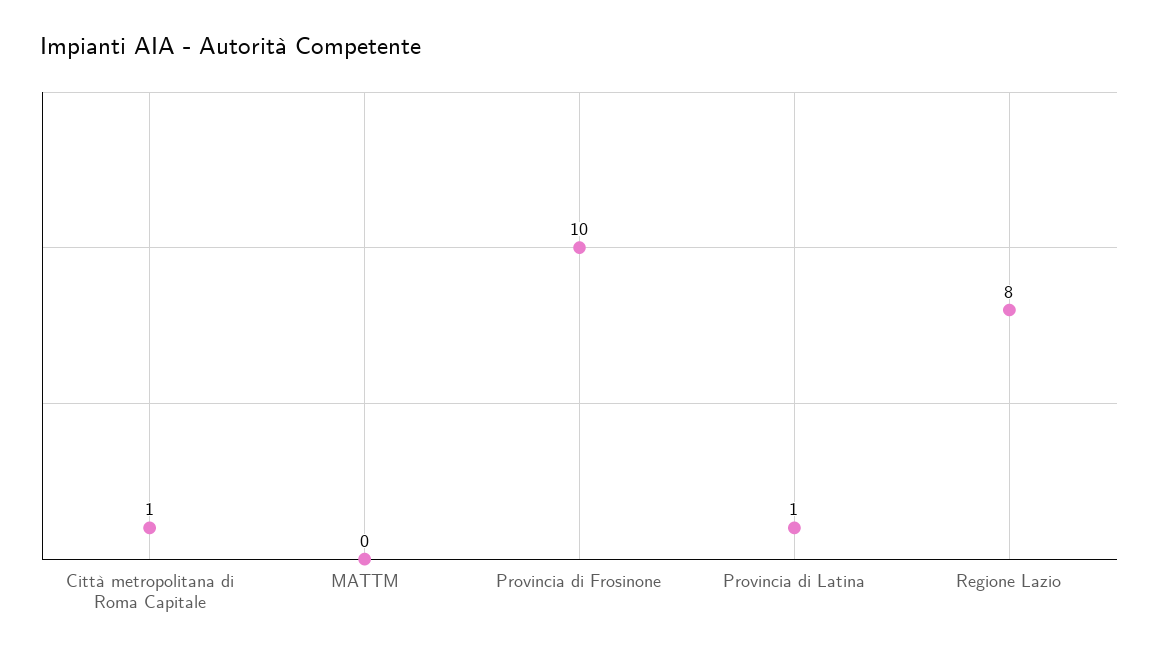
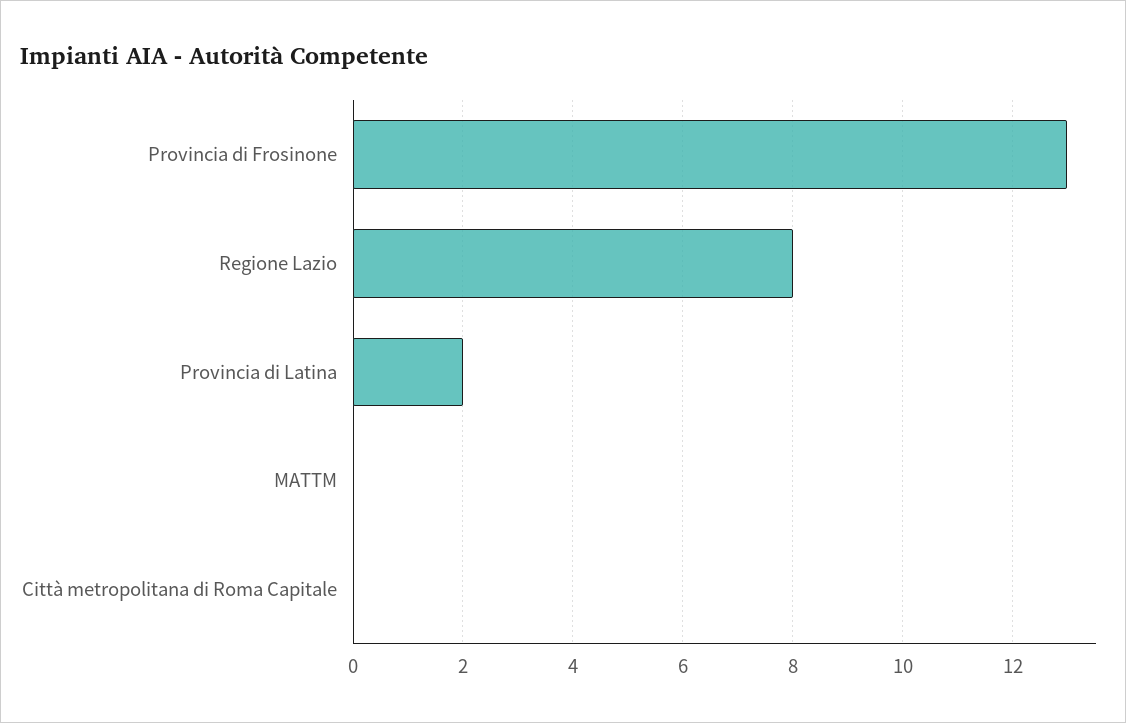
Città metropolitana di Roma Capitale: 1 -> 0
Provincia di Frosinone: 10 -> 13
Provincia di Latina: 1 -> 2

